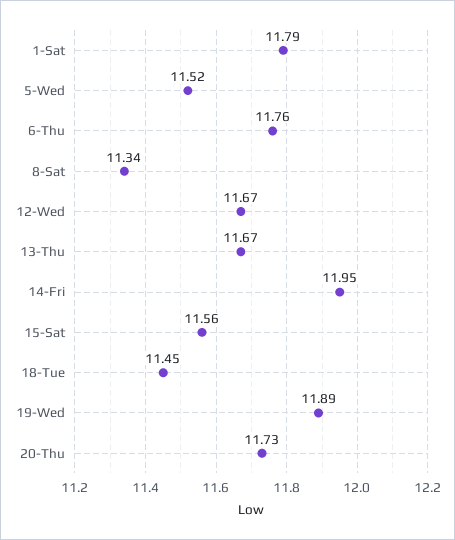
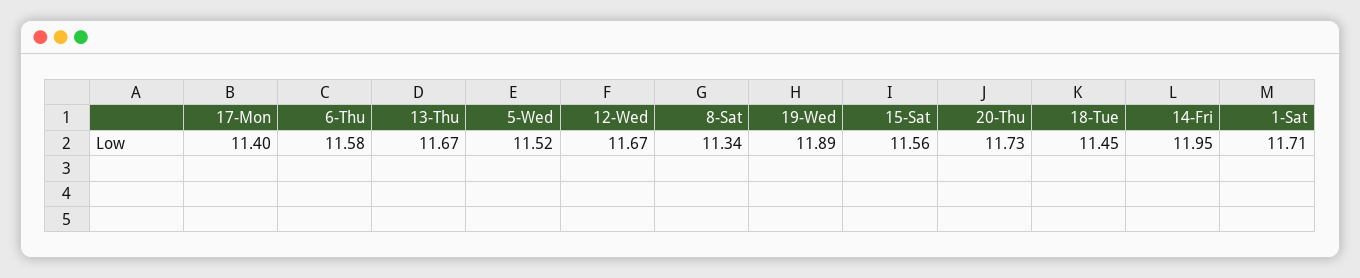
1-Sat: 11.79 -> 11.71
6-Thu: 11.76 -> 11.58
17-Mon: none -> 11.4

